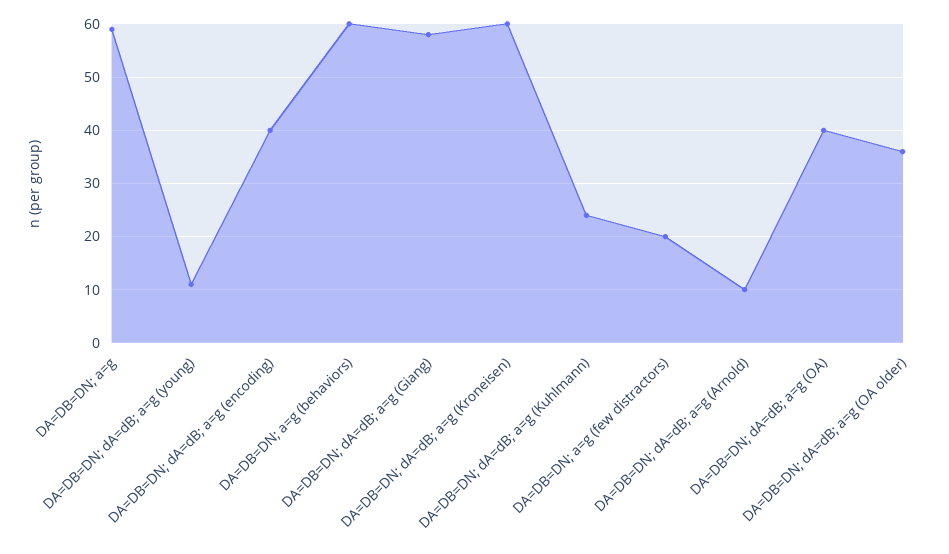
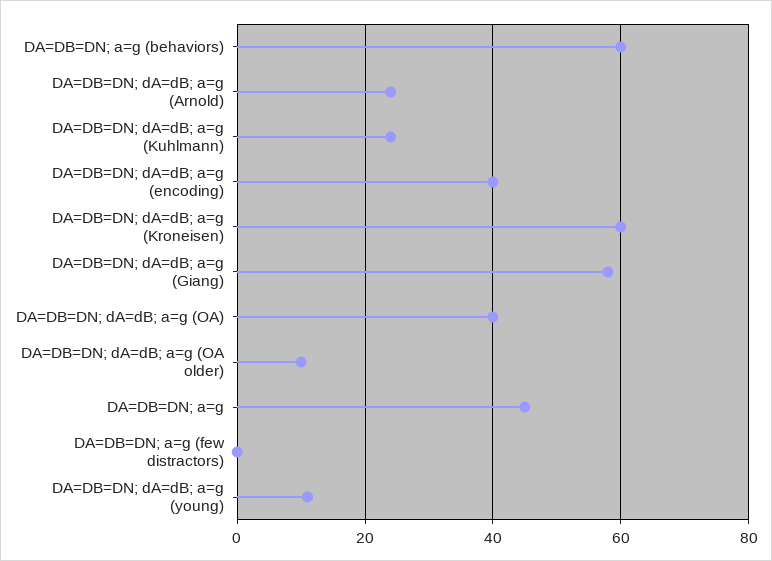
DA=DB=DN; a=g: 60 -> 45
DA=DB=DN; a=g (few distractors): 20 -> 0
DA=DB=DN; dA=dB; a=g (Arnold): 10 -> 25
DA=DB=DN; dA=dB; a=g (OA older): 35 -> 10

